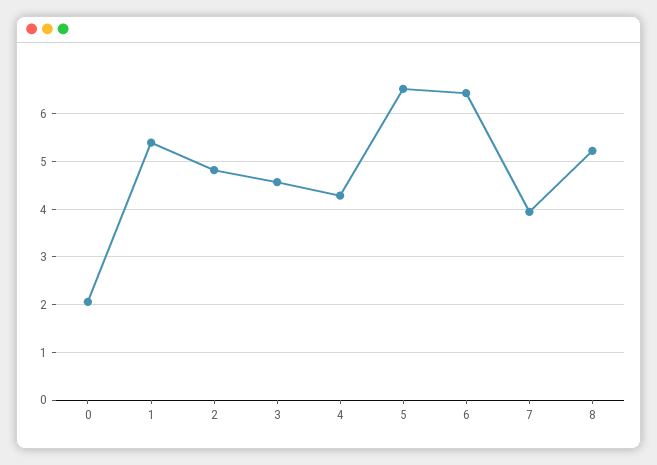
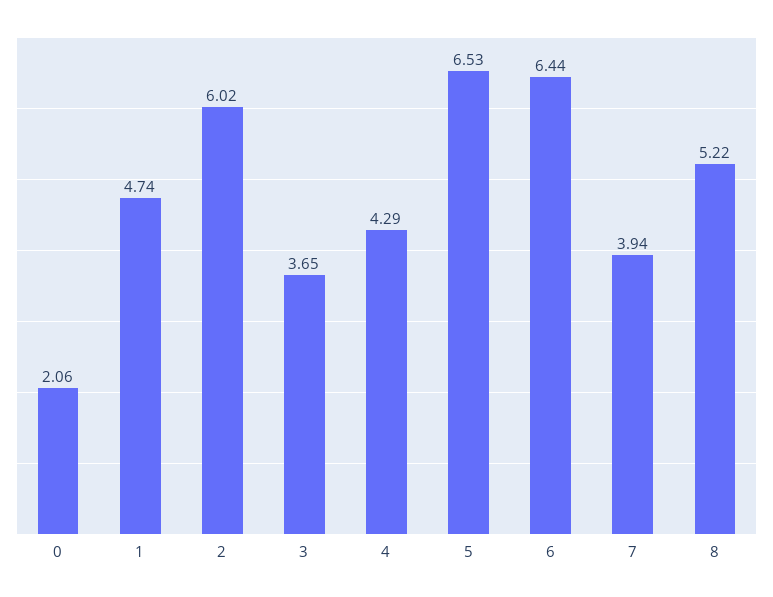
1: 5.4 -> 4.74
2: 4.8 -> 6.02
3: 4.6 -> 3.65

